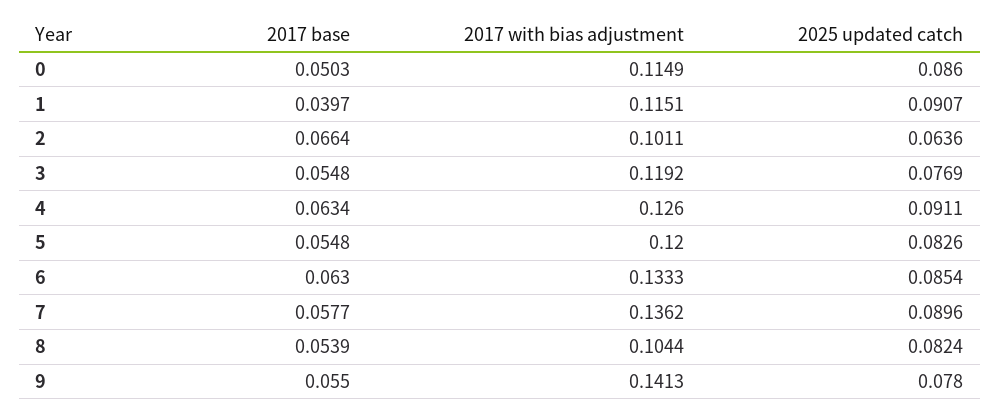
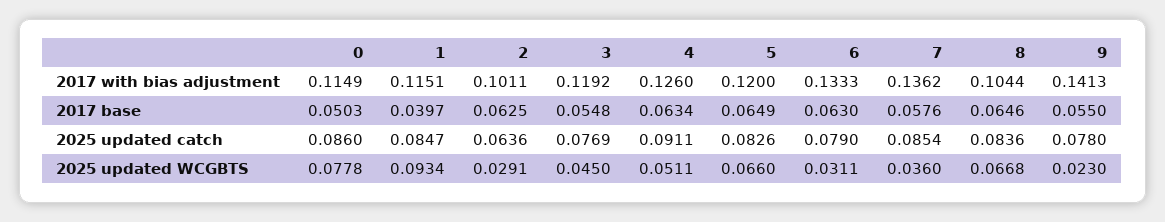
2025 updated catch, 1: 0.0907 -> 0.0847
2017 base, 2: 0.0664 -> 0.0625
2017 base, 5: 0.0548 -> 0.0649
2025 updated catch, 6: 0.0854 -> 0.079
2017 base, 7: 0.0577 -> 0.0576
2025 updated catch, 7: 0.0896 -> 0.0854
2017 base, 8: 0.0539 -> 0.0646
2025 updated catch, 8: 0.0824 -> 0.0836
2025 updated WCGBTS, 0: none -> 0.0778
2025 updated WCGBTS, 1: none -> 0.0934
2025 updated WCGBTS, 2: none -> 0.0291
2025 updated WCGBTS, 3: none -> 0.045
2025 updated WCGBTS, 4: none -> 0.0511
2025 updated WCGBTS, 5: none -> 0.066
2025 updated WCGBTS, 6: none -> 0.0311
2025 updated WCGBTS, 7: none -> 0.036
2025 updated WCGBTS, 8: none -> 0.0668
2025 updated WCGBTS, 9: none -> 0.023

